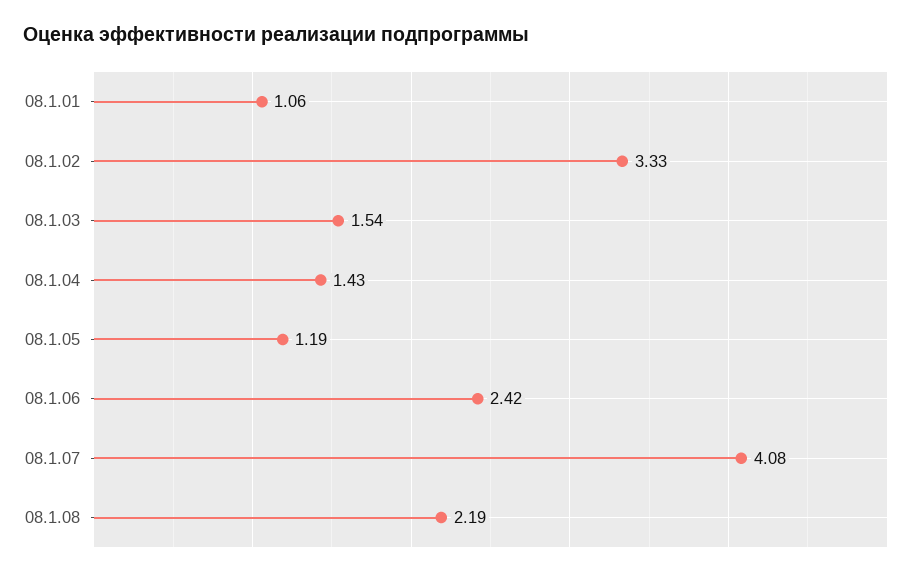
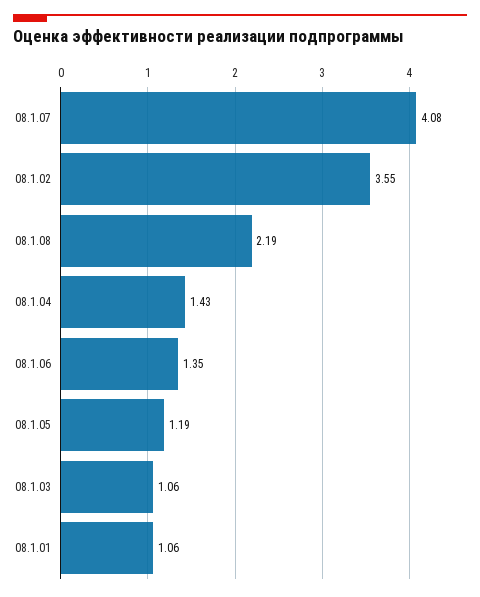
08.1.02: 3.33 -> 3.55
08.1.03: 1.54 -> 1.06
08.1.06: 2.42 -> 1.35

